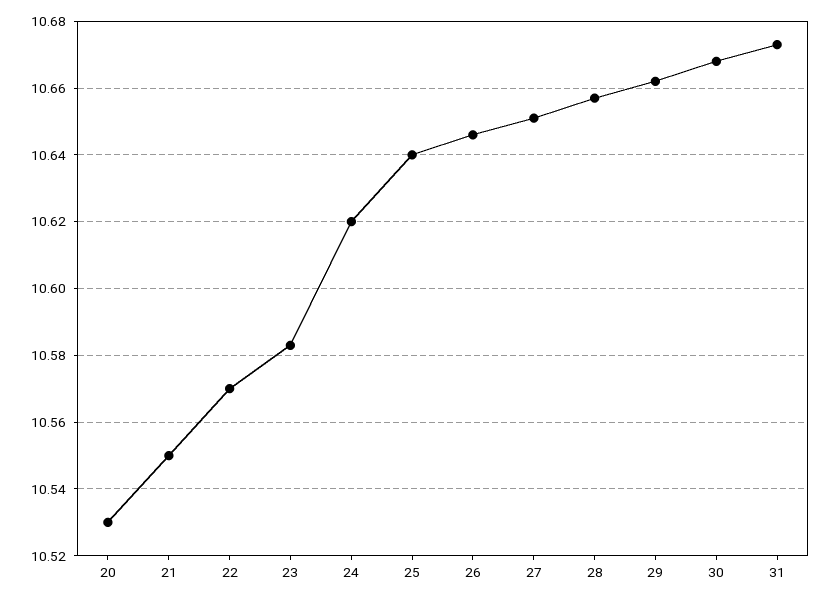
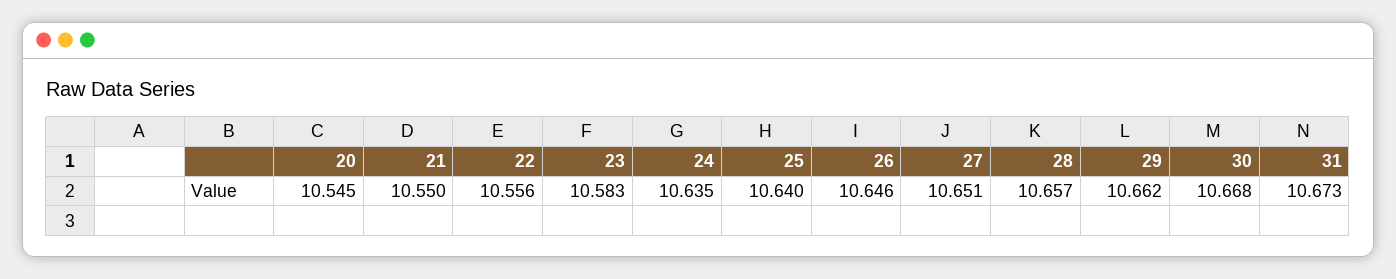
20: 10.53 -> 10.545
22: 10.57 -> 10.556
24: 10.62 -> 10.635

